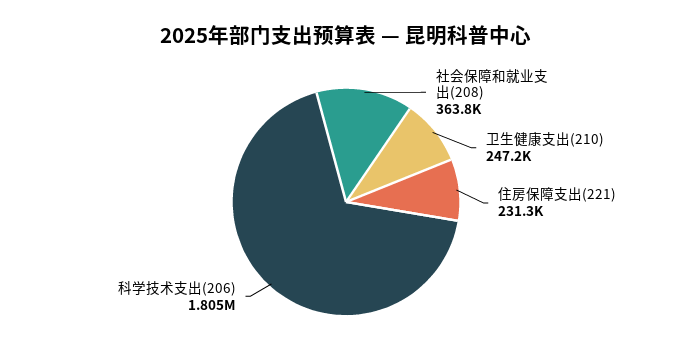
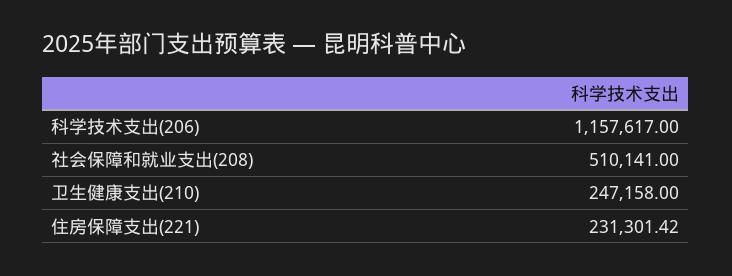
社会保障和就业支出(208): 363800 -> 510141
科学技术支出(206): 1805000 -> 1157617

